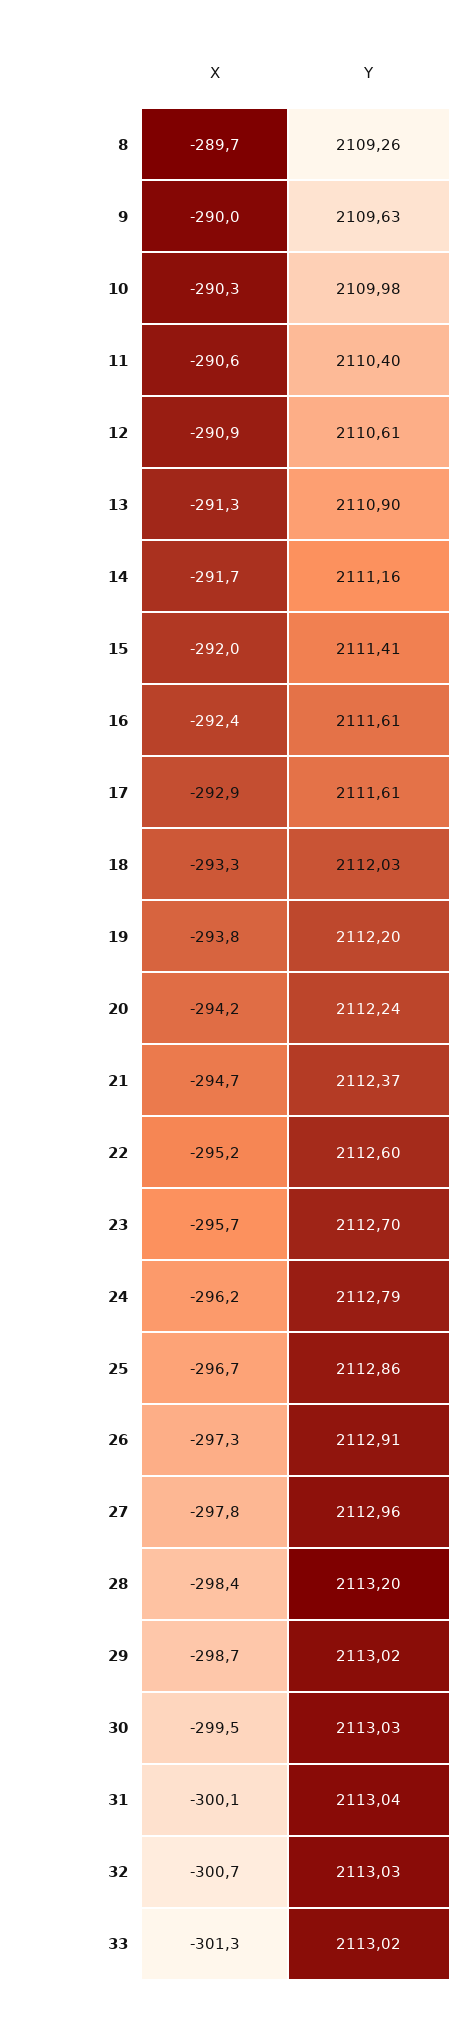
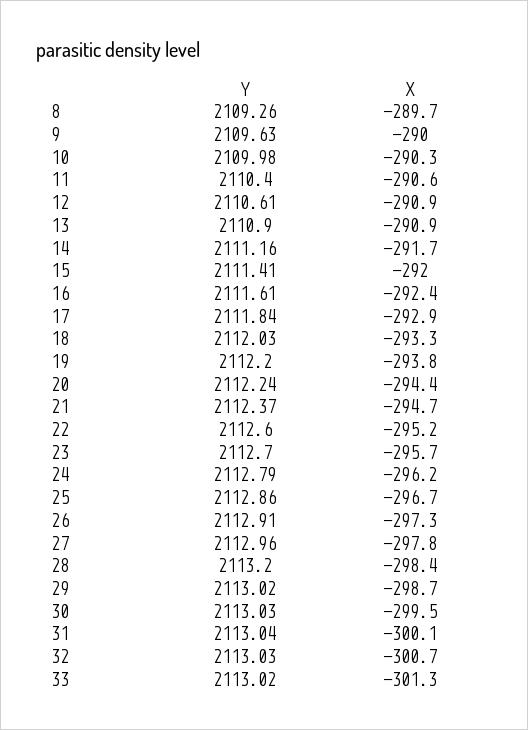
X, 13: -291.3 -> -290.9
Y, 17: 2111.61 -> 2111.84
X, 20: -294.2 -> -294.4

